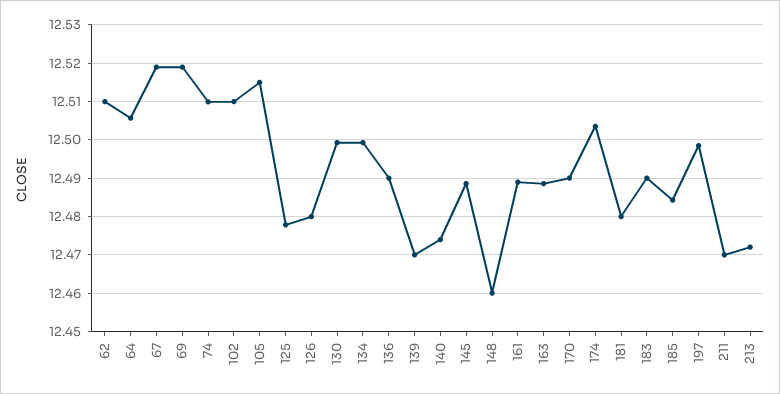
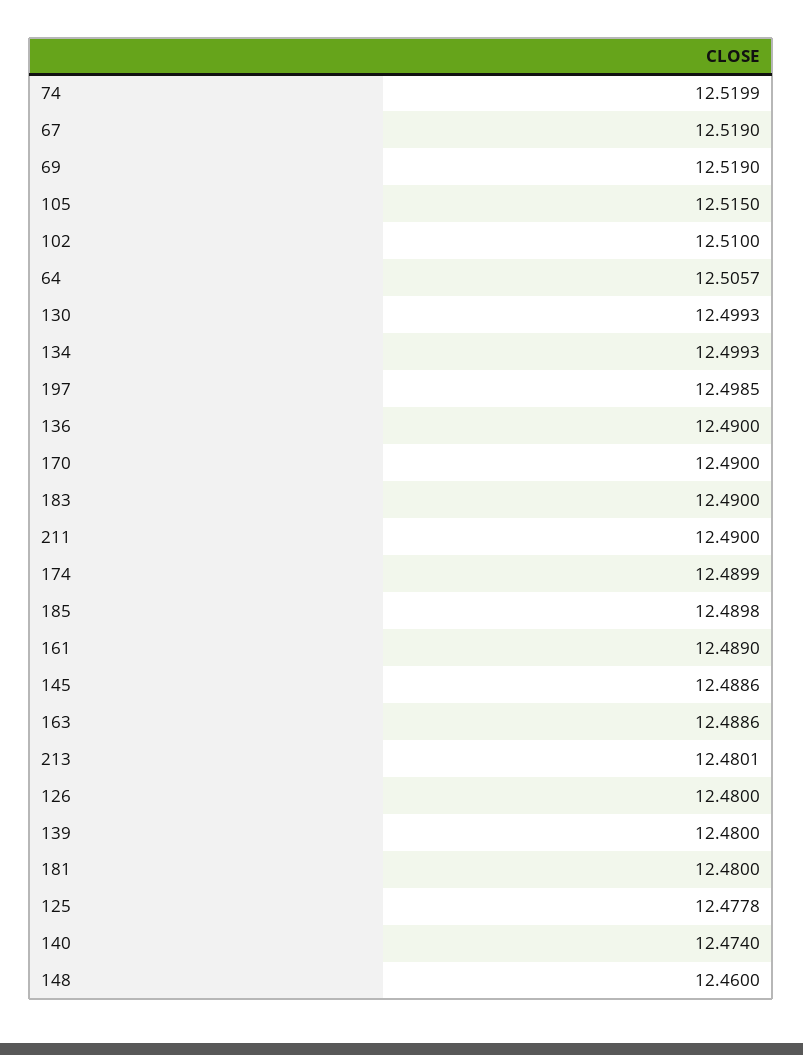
62: 12.51 -> none
74: 12.51 -> 12.5199
139: 12.47 -> 12.48
174: 12.504 -> 12.4899
185: 12.484 -> 12.4898
211: 12.47 -> 12.49
213: 12.472 -> 12.4801

